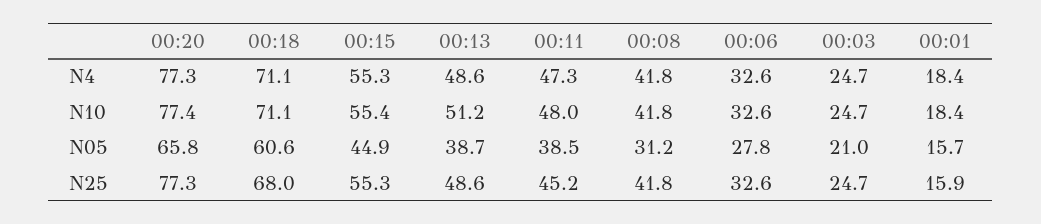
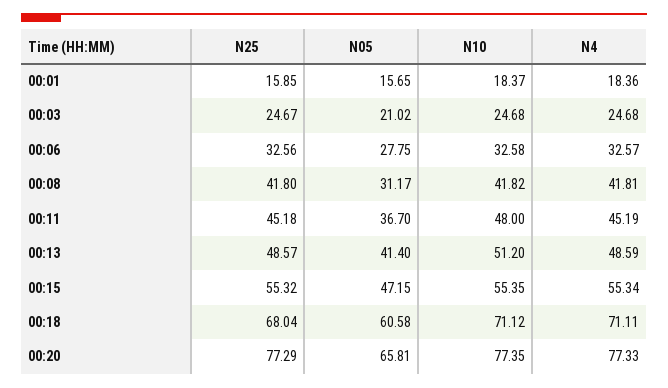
00:11, N4: 47.3 -> 45.19
00:15, N05: 44.9 -> 47.15
00:13, N05: 38.7 -> 41.4
00:11, N05: 38.5 -> 36.7

